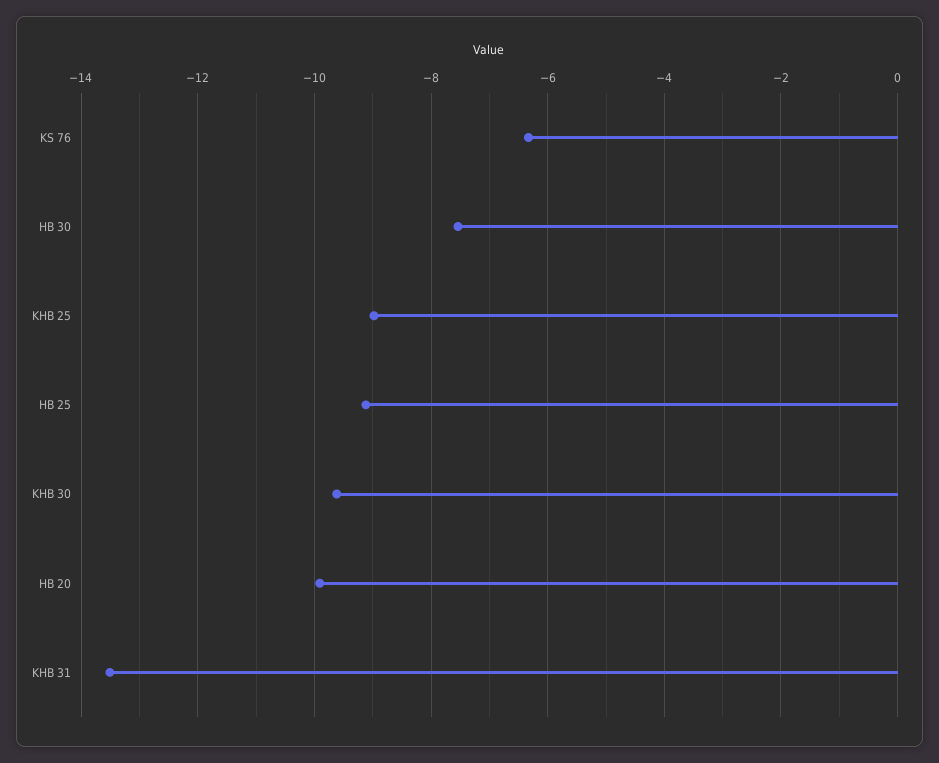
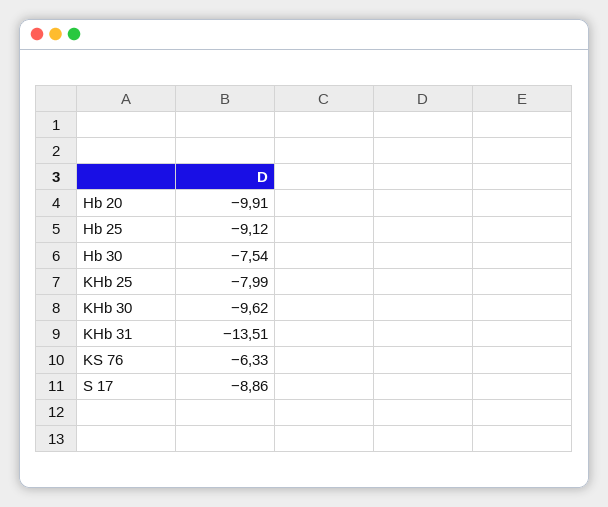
KHB 25: -9 -> -7.99
S 17: none -> -8.86

